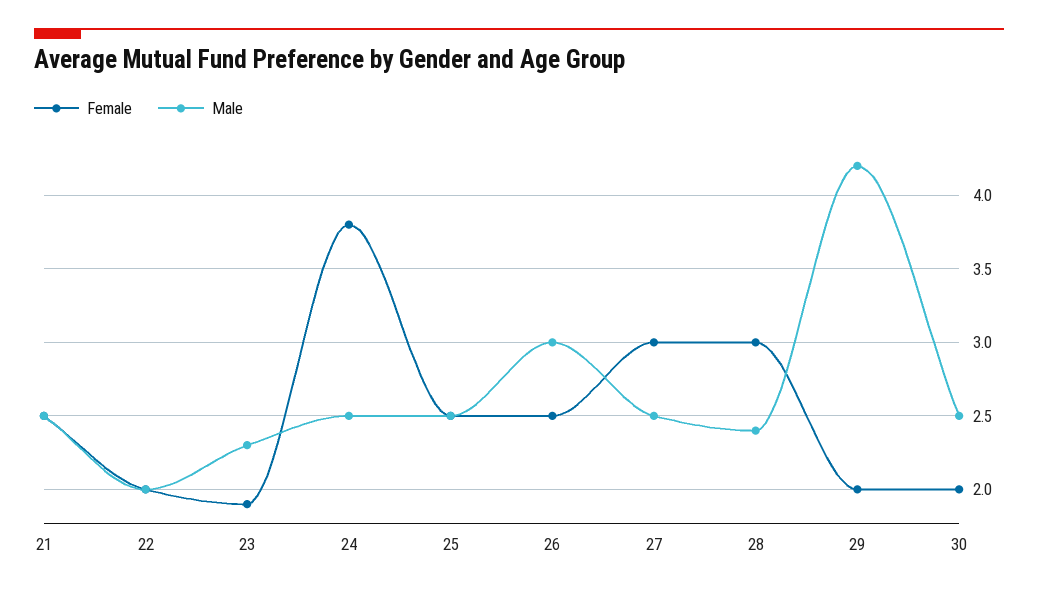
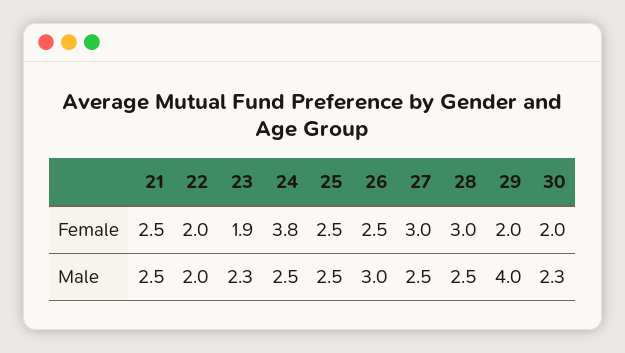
Male, 28: 2.4 -> 2.5
Male, 29: 4.2 -> 4
Male, 30: 2.5 -> 2.3

